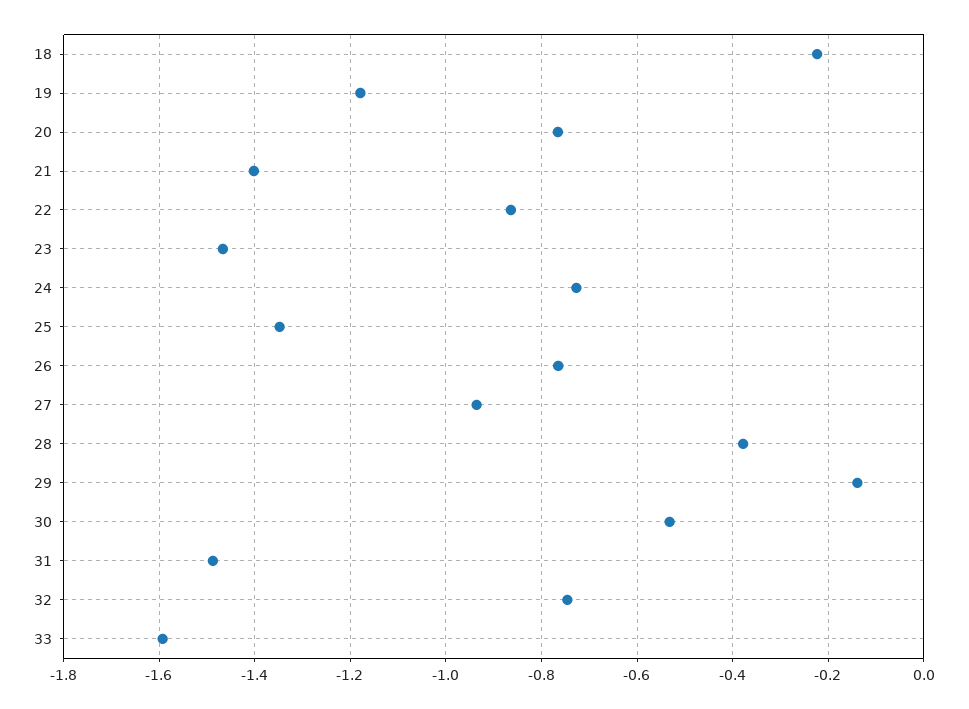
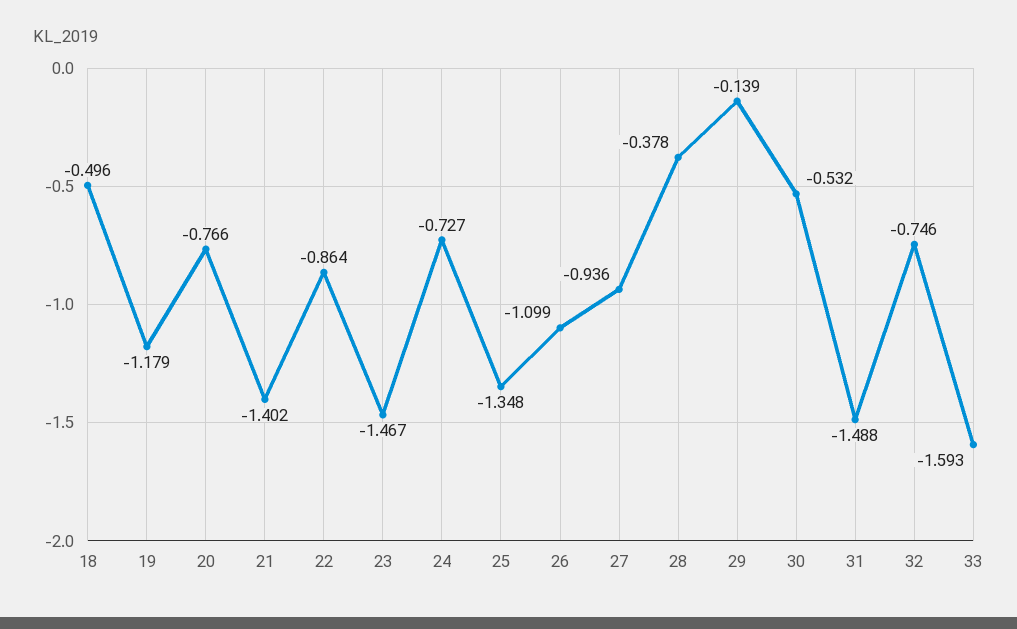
18: -0.22 -> -0.496
26: -0.76 -> -1.099

